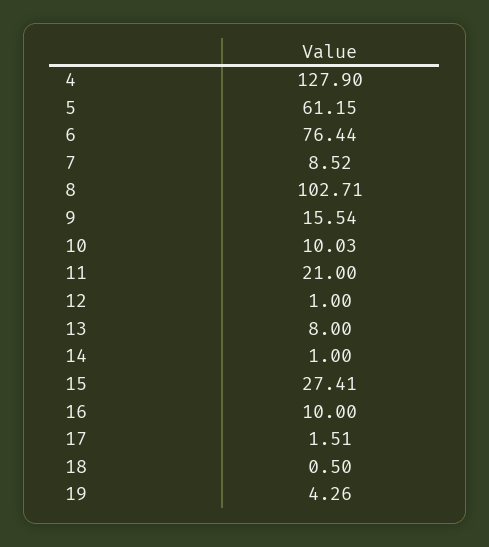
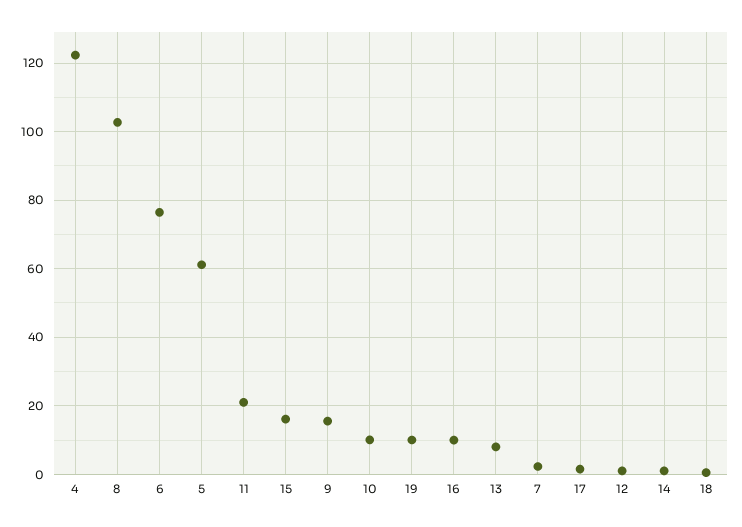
4: 127.9 -> 122
7: 8.52 -> 2
15: 27.41 -> 16
19: 4.26 -> 10

